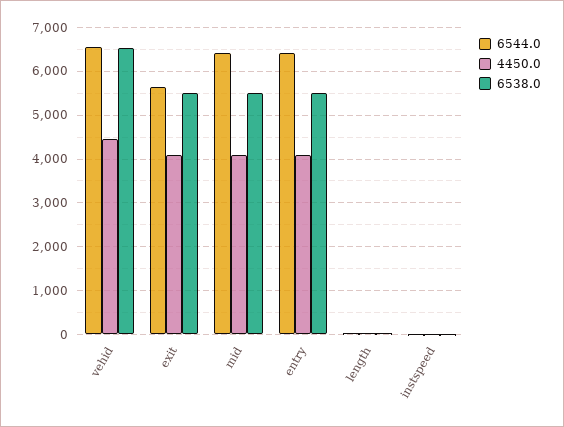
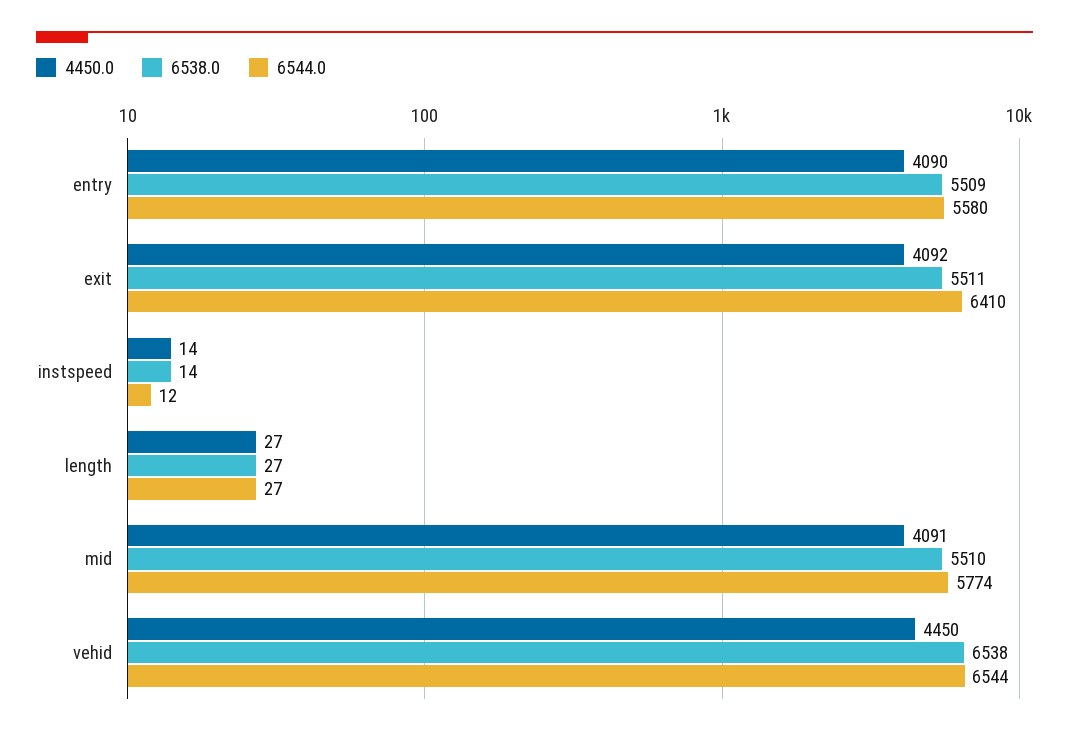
6544.0, exit: 5600 -> 6410
6544.0, mid: 6400 -> 5774
6544.0, entry: 6400 -> 5580

